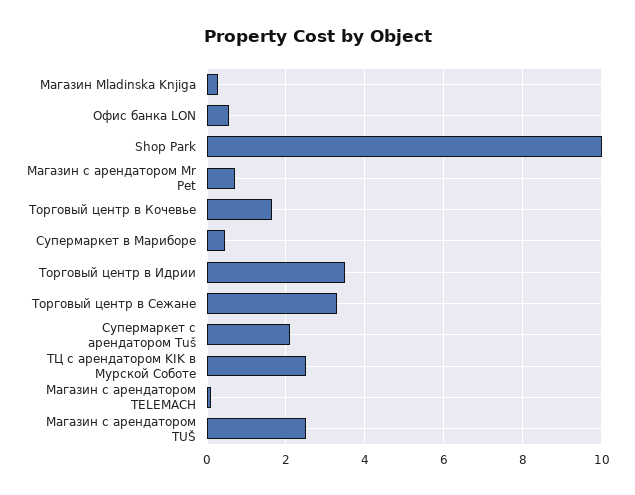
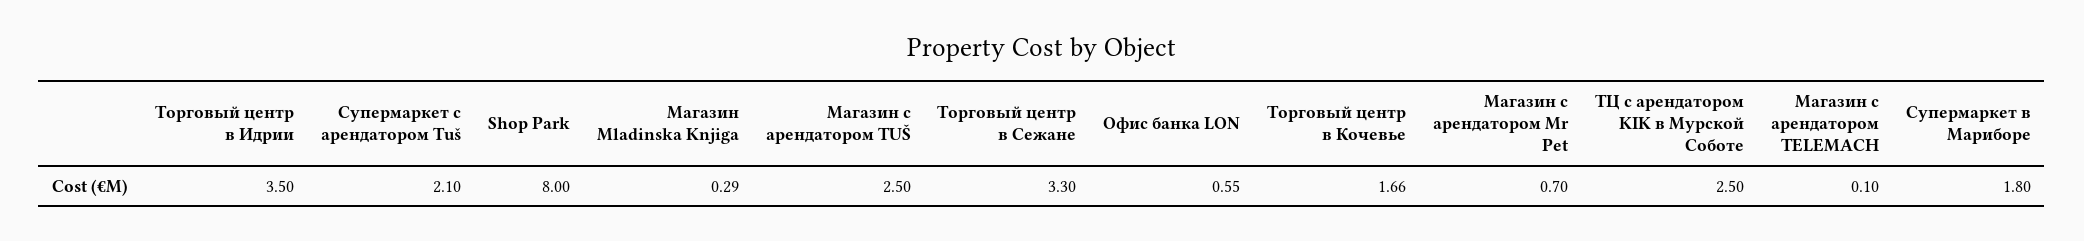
Shop Park: 10 -> 8
Супермаркет в Мариборе: 0.4 -> 1.8

